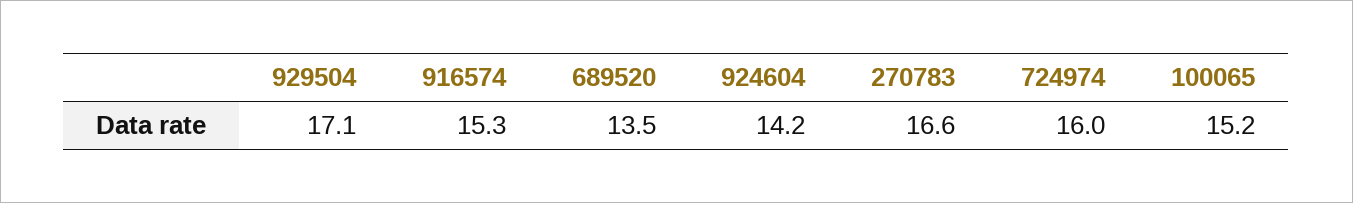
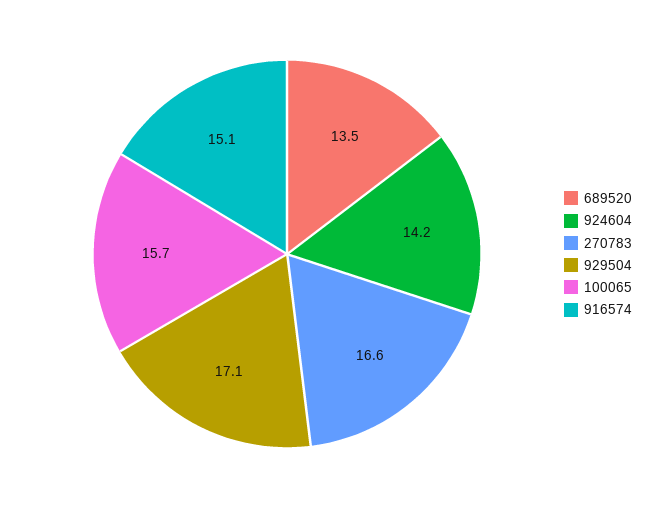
916574: 15.3 -> 15.1
724974: 16 -> none
100065: 15.2 -> 15.7

